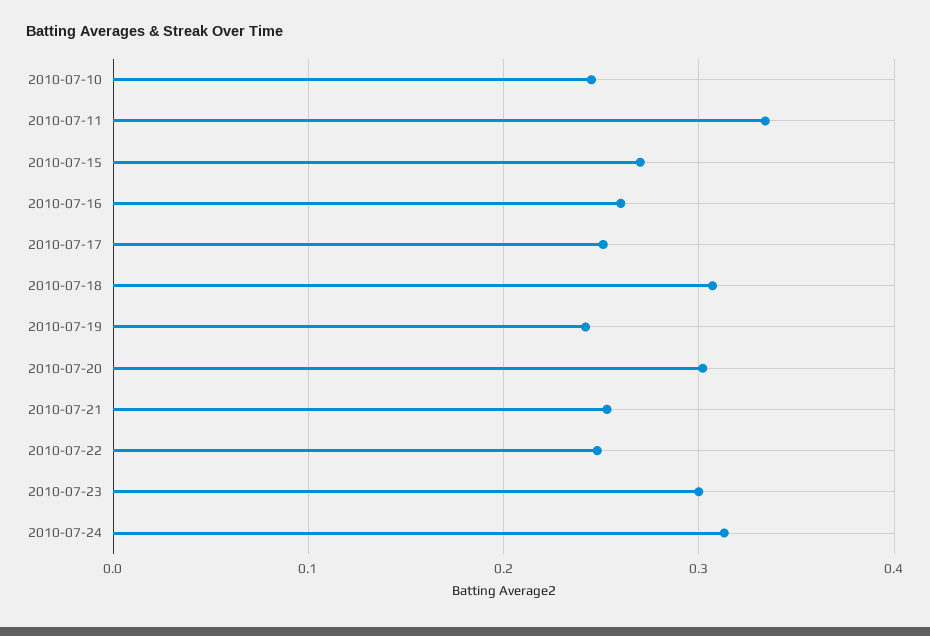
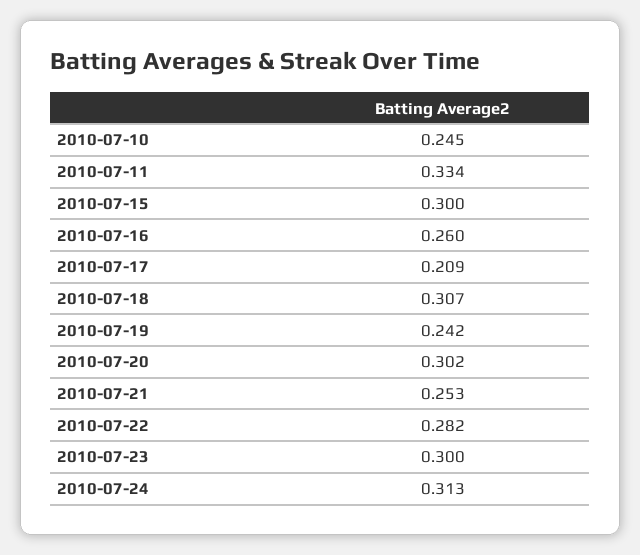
2010-07-15: 0.27 -> 0.3
2010-07-17: 0.25 -> 0.209
2010-07-22: 0.25 -> 0.282

